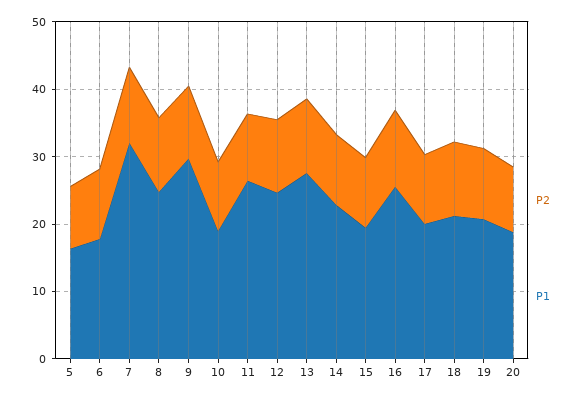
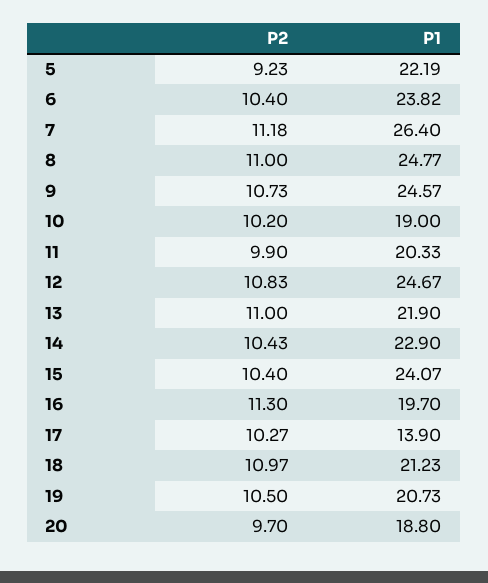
P1, 5: 16 -> 22.19
P1, 6: 18 -> 23.82
P1, 7: 32 -> 26.4
P1, 9: 30 -> 24.57
P1, 11: 26 -> 20.33
P1, 13: 28 -> 21.9
P1, 15: 20 -> 24.07
P1, 16: 26 -> 19.7
P1, 17: 20 -> 13.9

